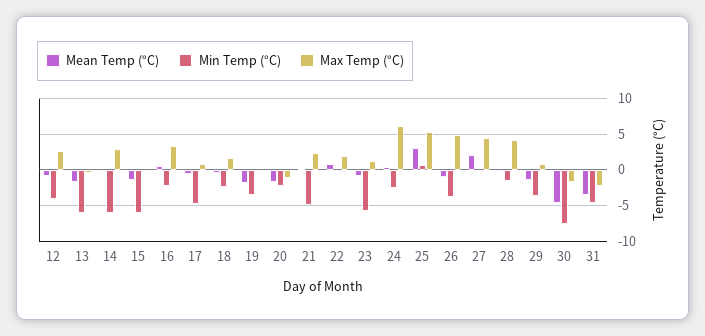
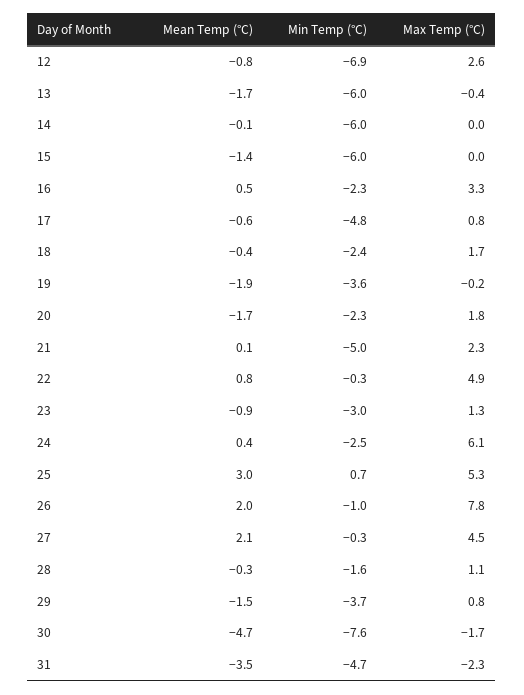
Min Temp (°C), 12: -4 -> -6.9
Max Temp (°C), 14: 3 -> 0
Max Temp (°C), 20: -1 -> 1.8
Max Temp (°C), 22: 2 -> 4.9
Min Temp (°C), 23: -6 -> -3
Mean Temp (°C), 26: -1 -> 2
Min Temp (°C), 26: -4 -> -1
Max Temp (°C), 26: 5 -> 7.8
Max Temp (°C), 28: 4 -> 1.1

